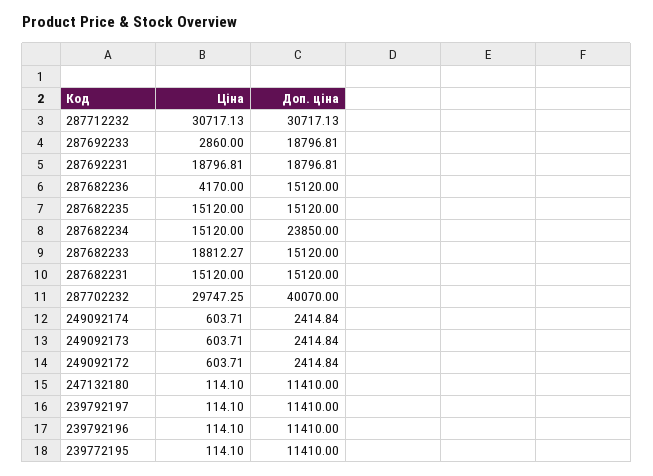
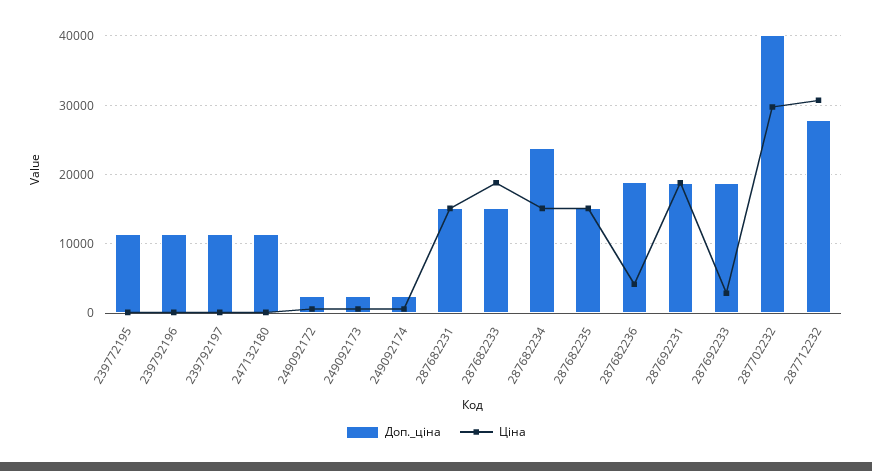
Доп. ціна, 287712232: 30717.13 -> 28000
Доп. ціна, 287682236: 15120 -> 19000

